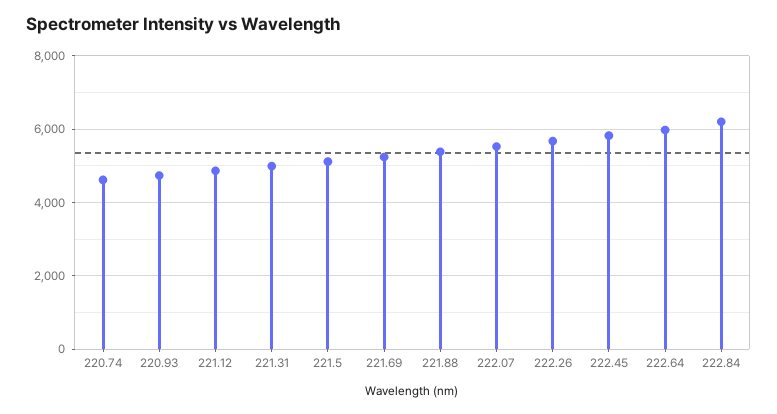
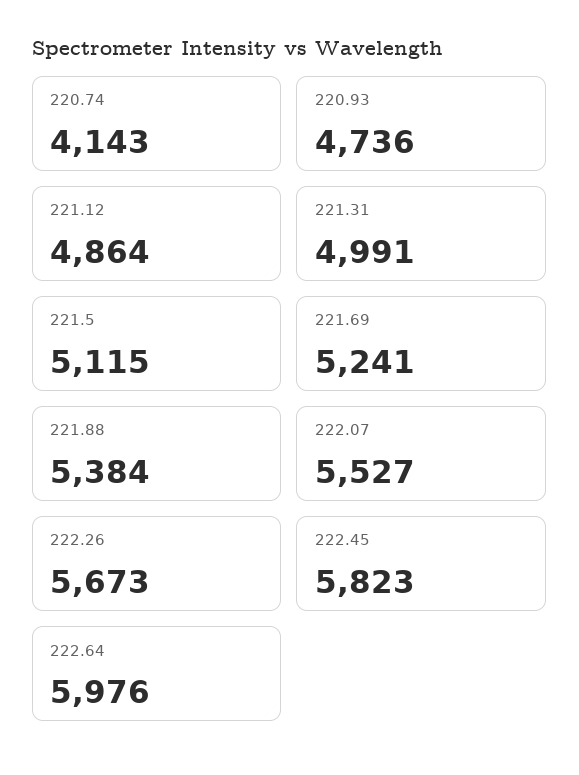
220.74: 4600 -> 4143
222.84: 6200 -> none

